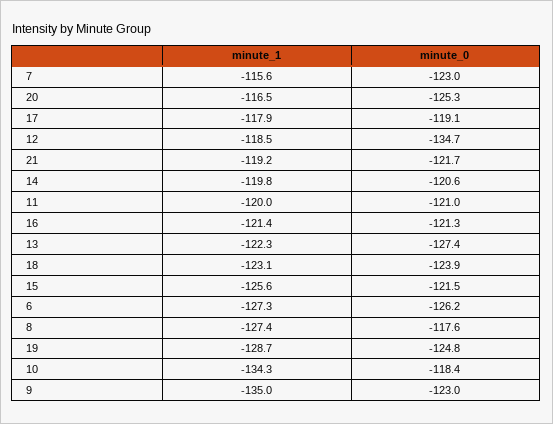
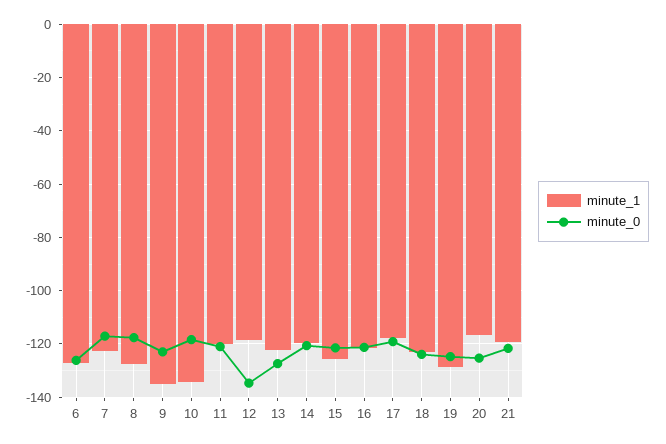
minute_1, 7: -115.6 -> -122.5
minute_0, 7: -123 -> -117.5

